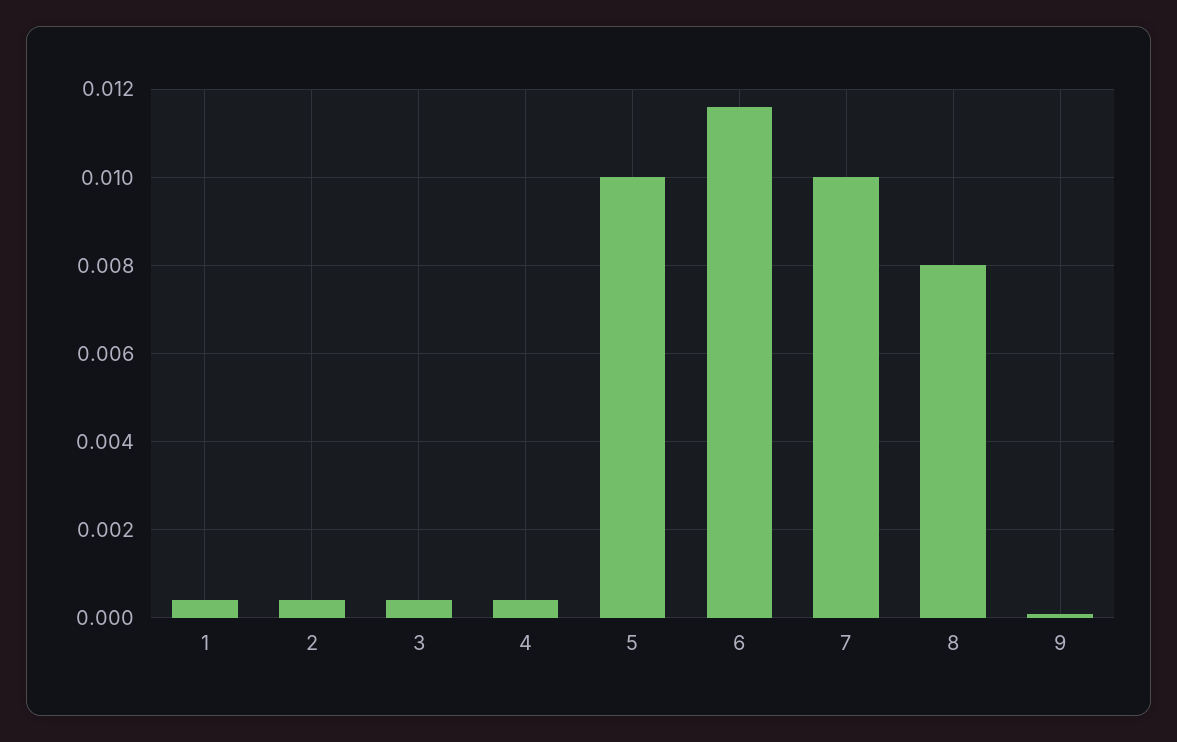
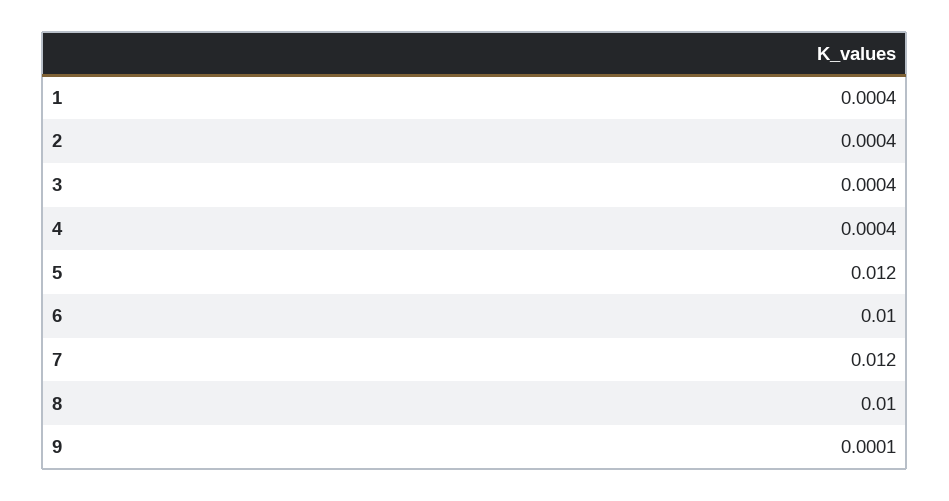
5: 0.01 -> 0.012
6: 0.0115 -> 0.01
7: 0.01 -> 0.012
8: 0.008 -> 0.01

